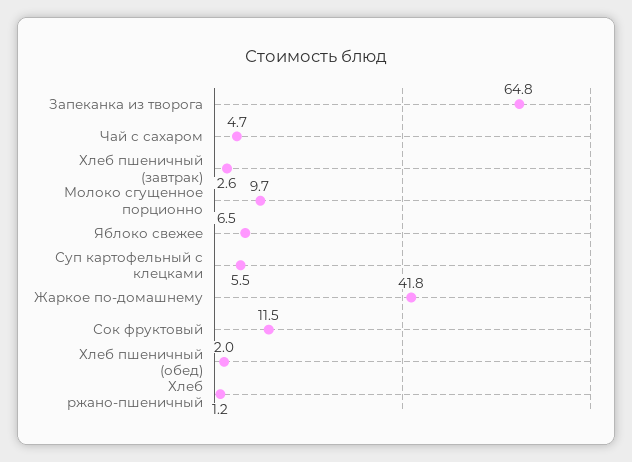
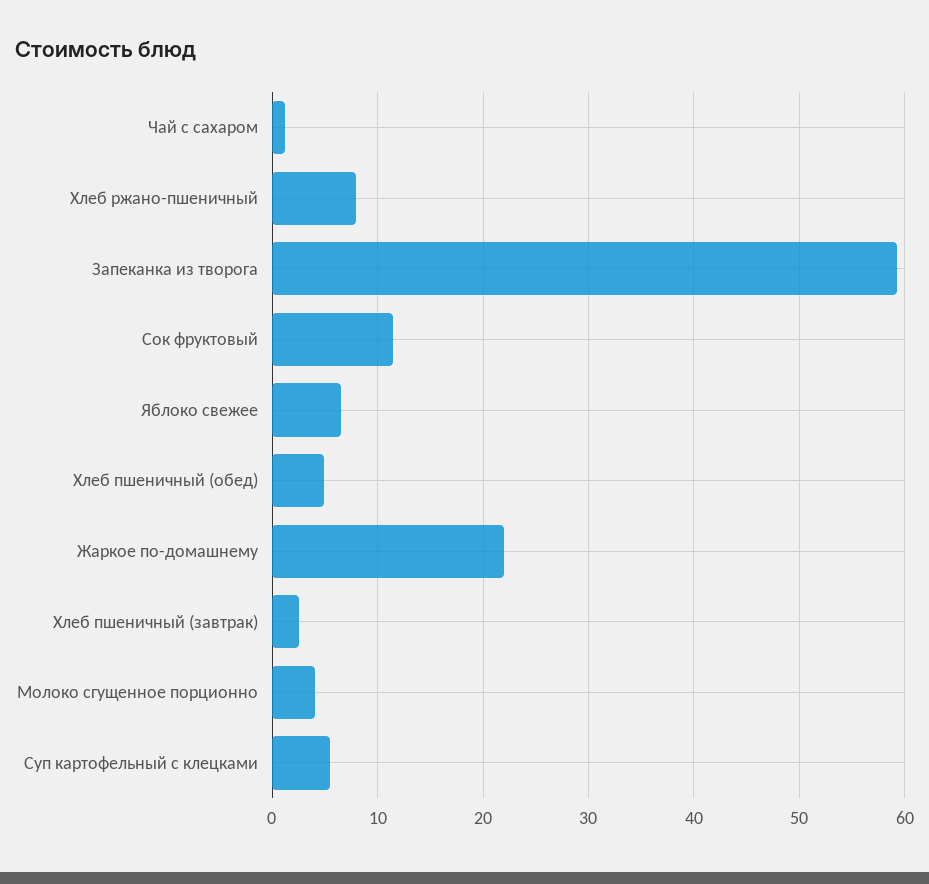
Запеканка из творога: 64.8 -> 59
Чай с сахаром: 4.7 -> 1
Молоко сгущенное порционно: 9.7 -> 4
Жаркое по-домашнему: 41.8 -> 22
Хлеб пшеничный (обед): 2 -> 5
Хлеб ржано-пшеничный: 1.2 -> 8

